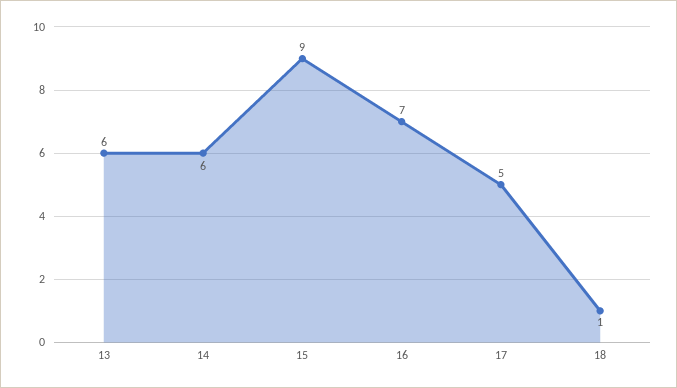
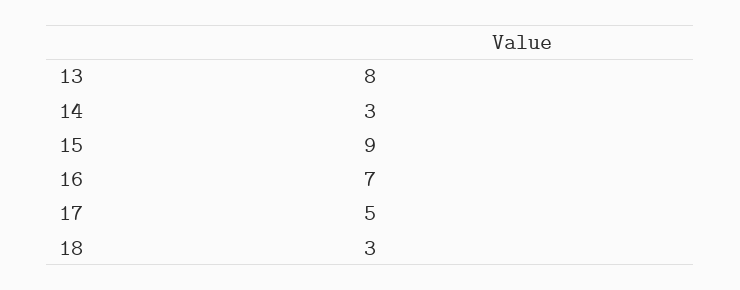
13: 6 -> 8
14: 6 -> 3
18: 1 -> 3

